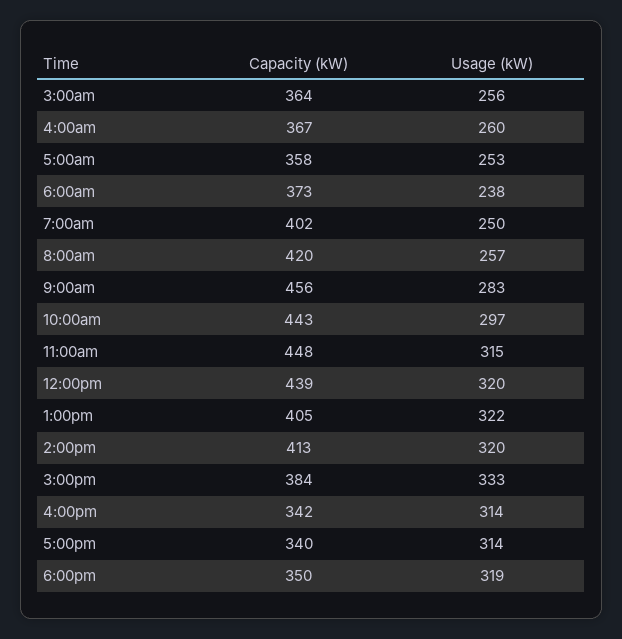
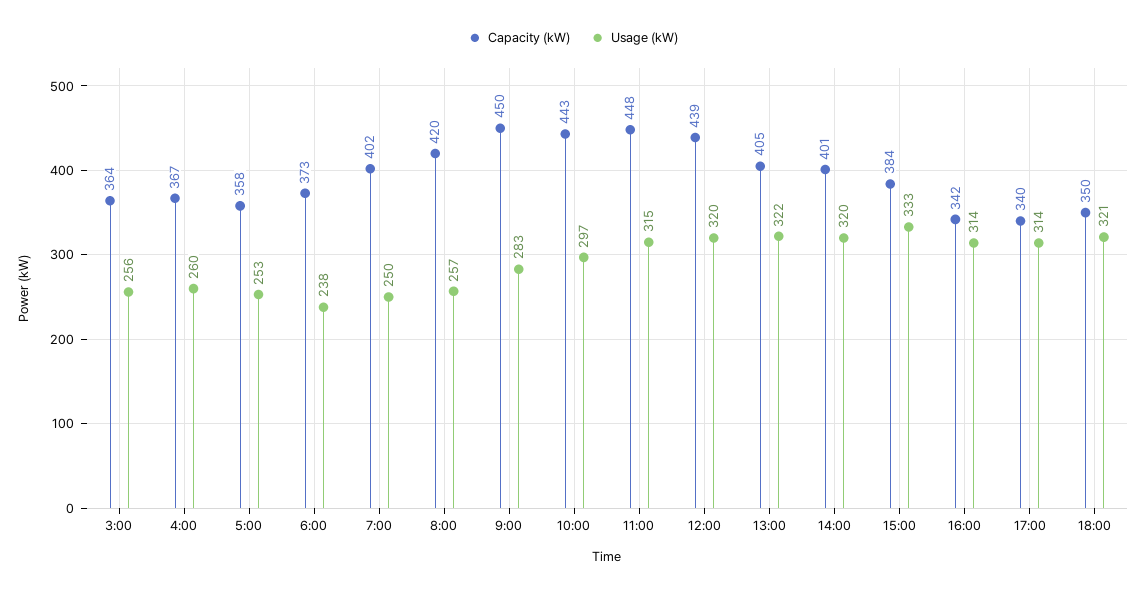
Capacity (kW), 9:00am: 456 -> 450
Capacity (kW), 2:00pm: 413 -> 401
Usage (kW), 6:00pm: 319 -> 321

